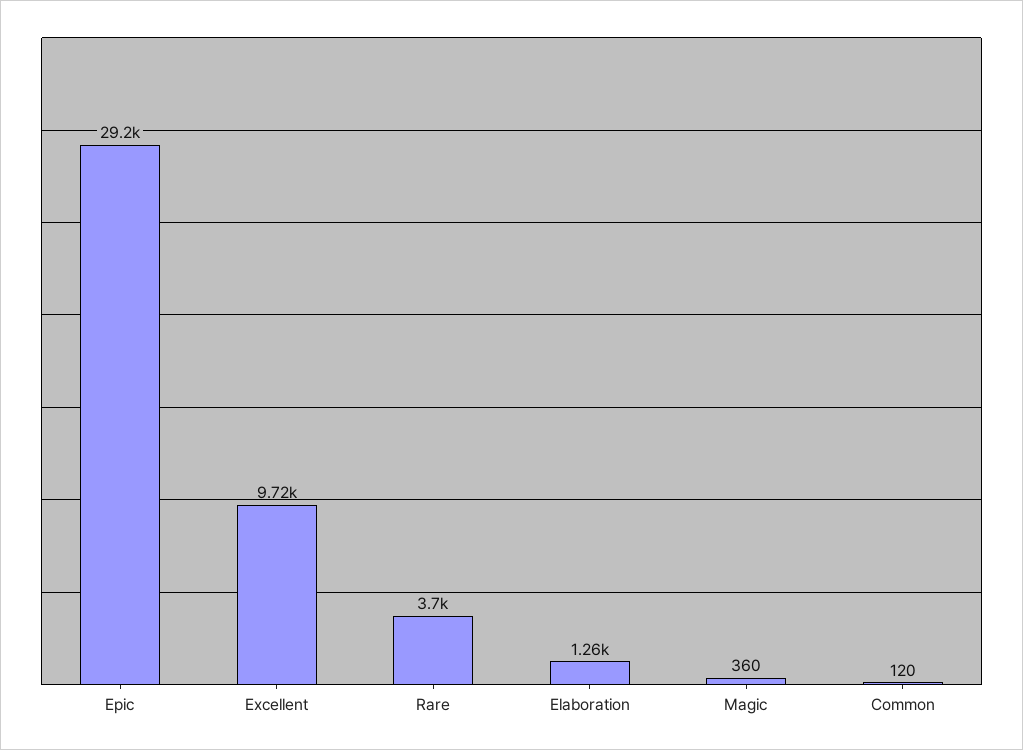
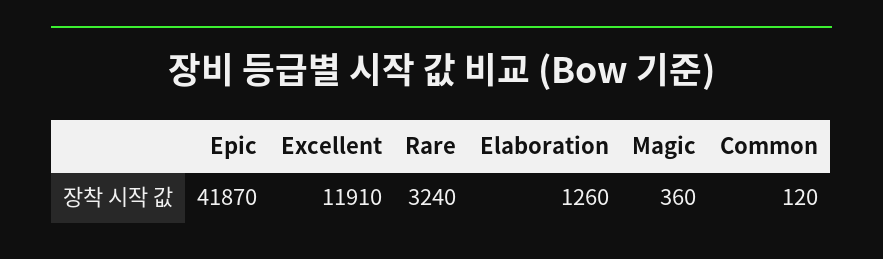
Epic: 29200 -> 41870
Excellent: 9720 -> 11910
Rare: 3700 -> 3240

